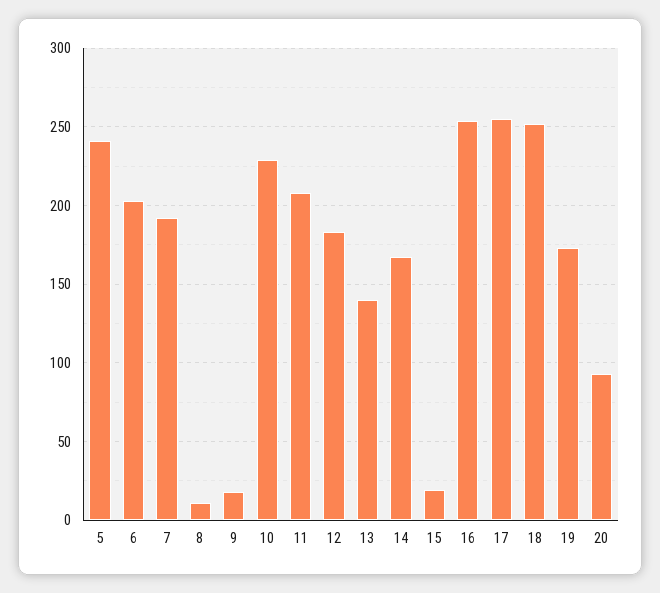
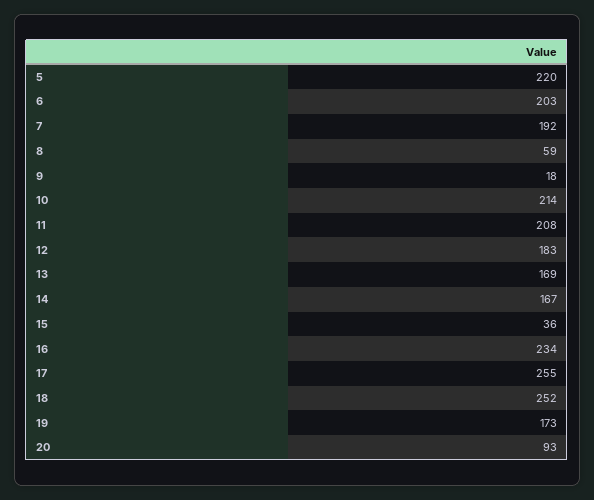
5: 240 -> 220
8: 10 -> 59
10: 230 -> 214
13: 140 -> 169
15: 20 -> 36
16: 255 -> 234

